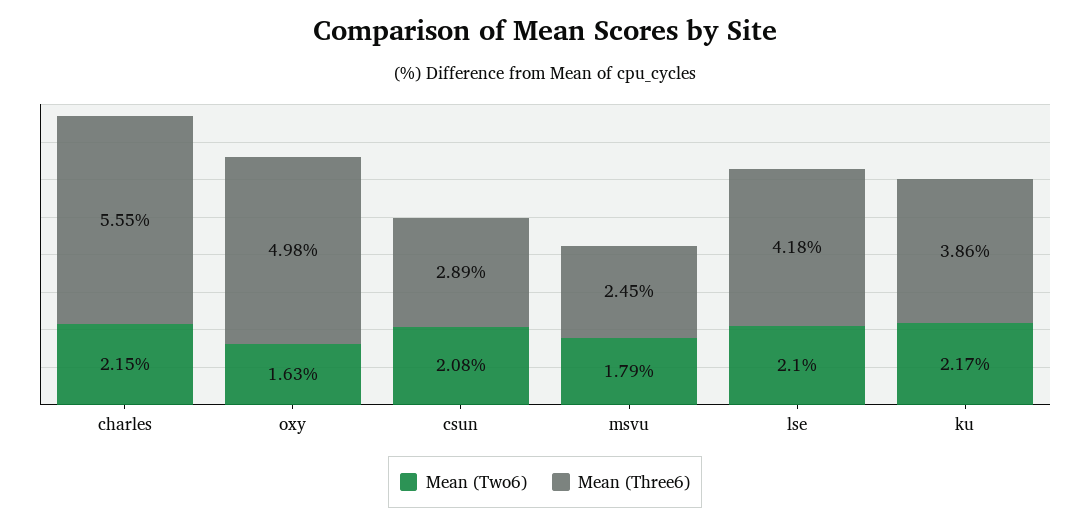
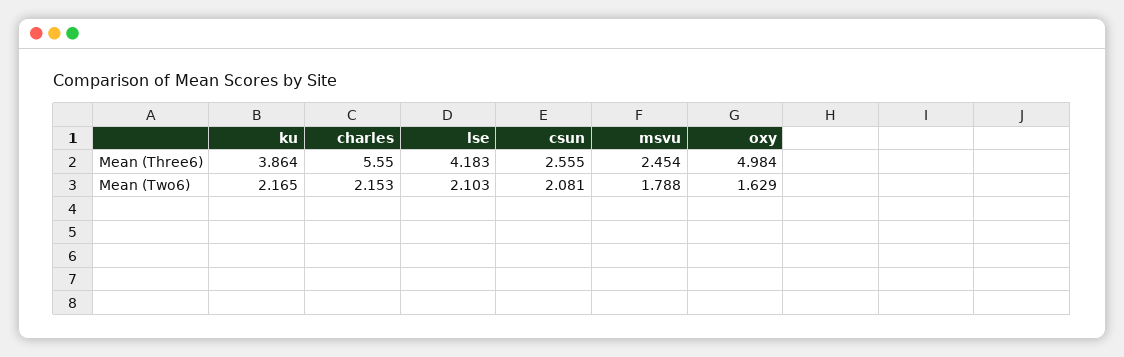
Mean (Three6), csun: 2.89 -> 2.555

